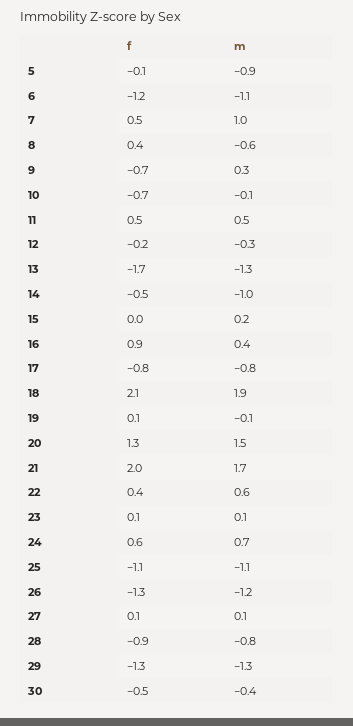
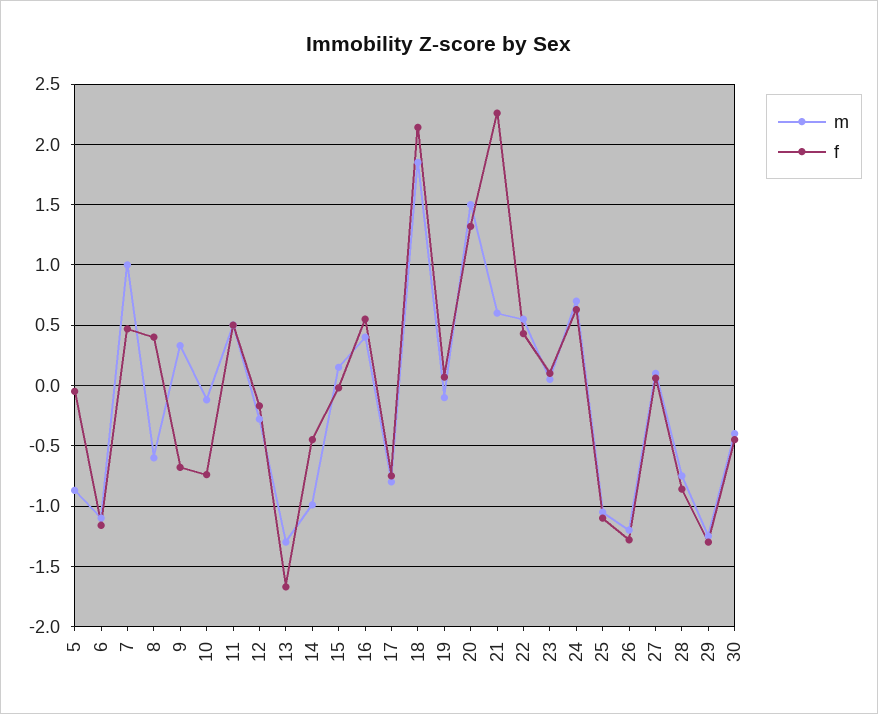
f, 16: 0.9 -> 0.55
f, 21: 2 -> 2.25
m, 21: 1.7 -> 0.6

